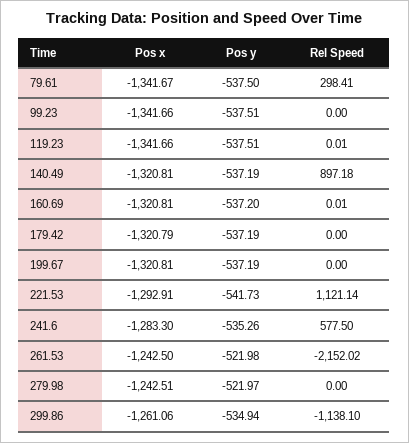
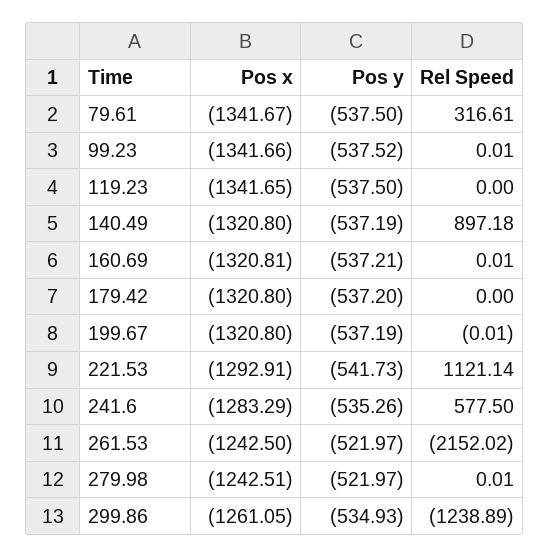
Rel Speed, 79.61: 298.41 -> 316.61
Pos y, 99.23: -537.51 -> -537.52
Rel Speed, 99.23: 0 -> 0.01
Pos x, 119.23: -1341.66 -> -1341.65
Pos y, 119.23: -537.51 -> -537.5
Rel Speed, 119.23: 0.01 -> 0
Pos x, 140.49: -1320.81 -> -1320.8
Pos y, 160.69: -537.2 -> -537.21
Pos x, 179.42: -1320.79 -> -1320.8
Pos y, 179.42: -537.19 -> -537.2
Pos x, 199.67: -1320.81 -> -1320.8
Rel Speed, 199.67: 0 -> -0.01
Pos x, 241.6: -1283.3 -> -1283.29
Pos y, 261.53: -521.98 -> -521.97
Rel Speed, 279.98: 0 -> 0.01
Pos x, 299.86: -1261.06 -> -1261.05
Pos y, 299.86: -534.94 -> -534.93
Rel Speed, 299.86: -1138.1 -> -1238.89

